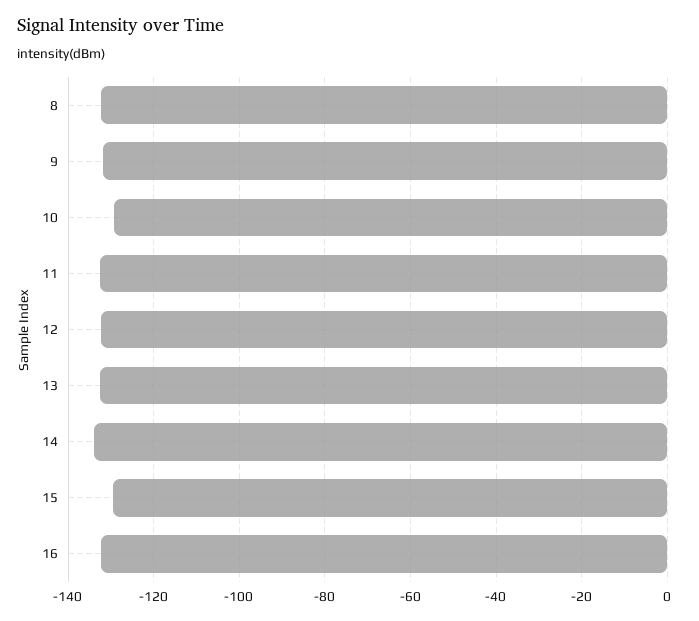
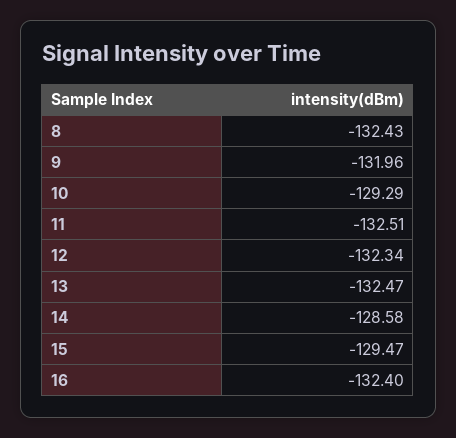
14: -134 -> -128.58

